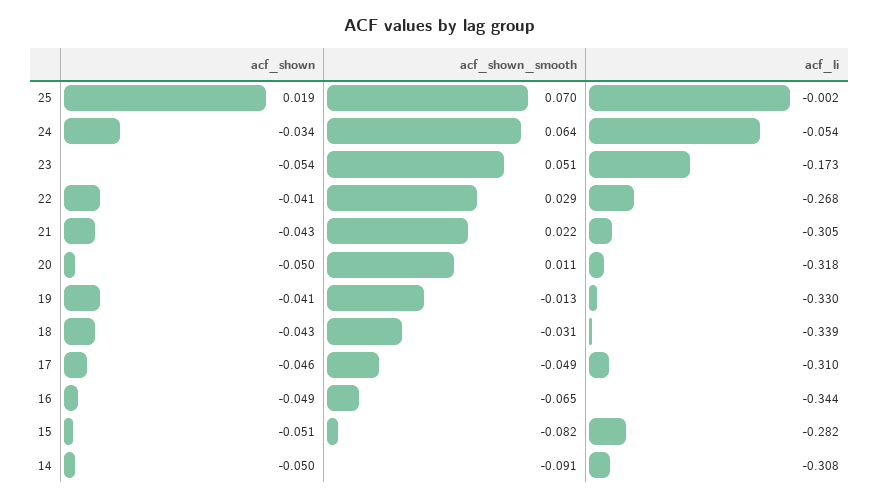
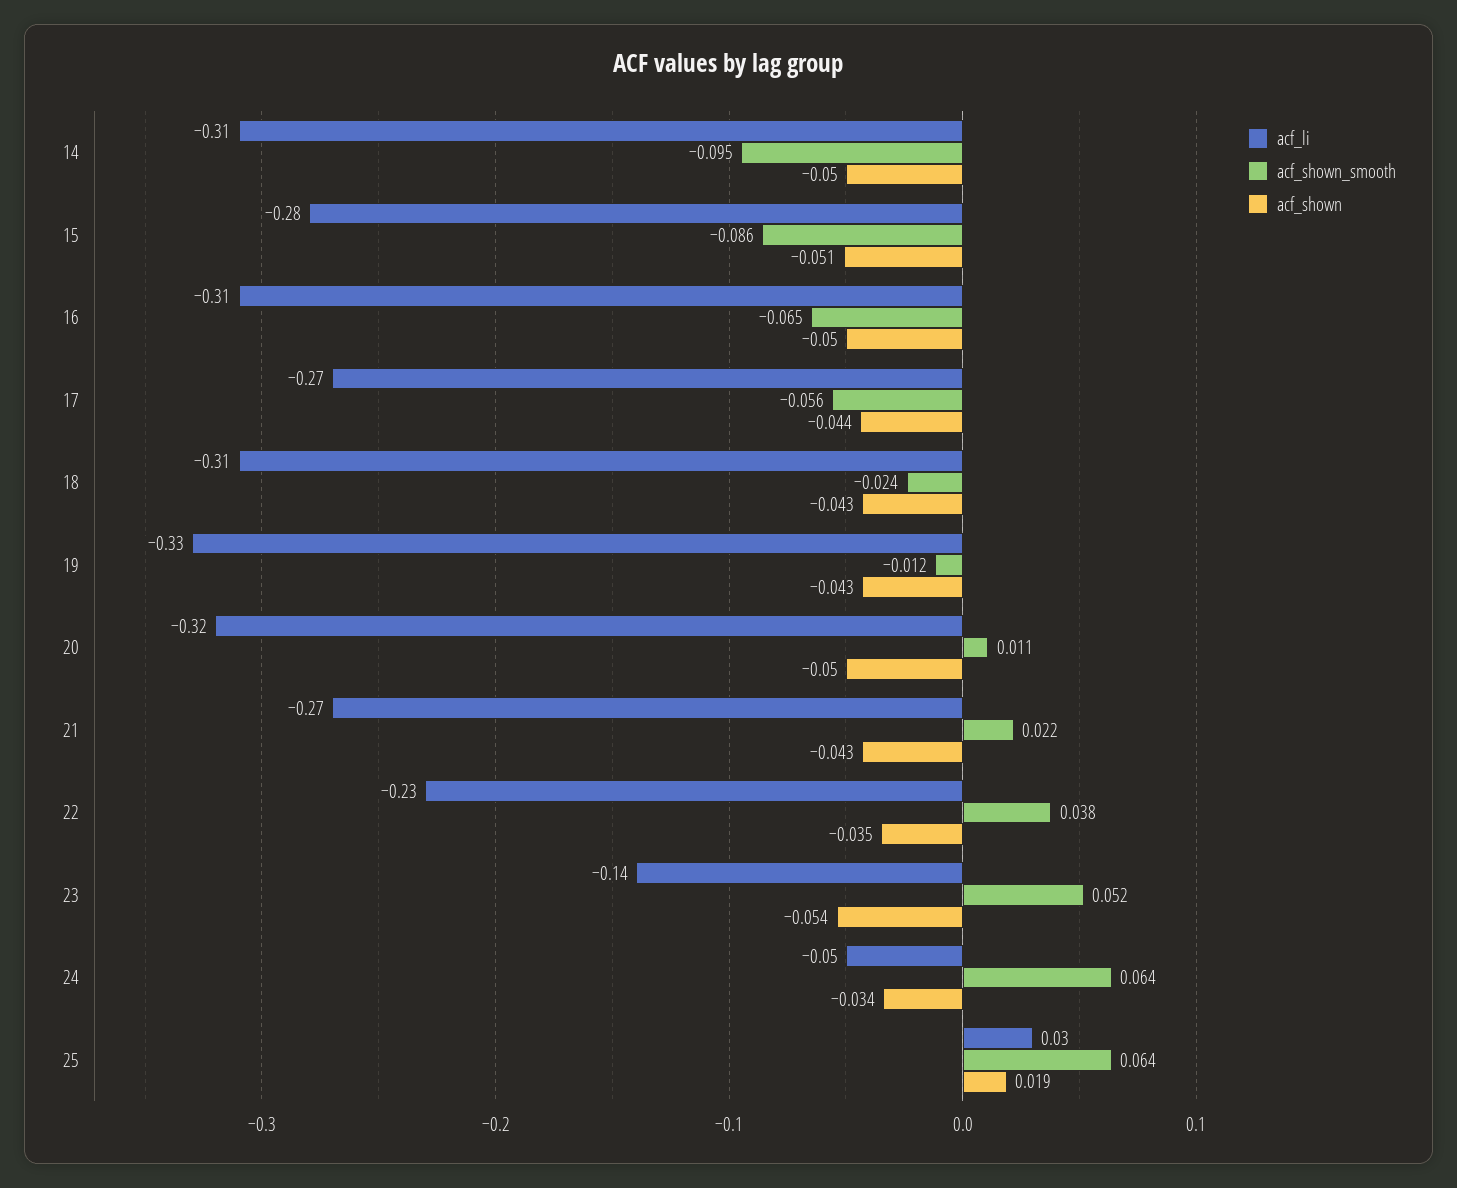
acf_shown_smooth, 25: 0.07 -> 0.064
acf_li, 25: -0.002 -> 0.03
acf_shown_smooth, 23: 0.051 -> 0.052
acf_li, 23: -0.173 -> -0.14
acf_shown, 22: -0.041 -> -0.035
acf_shown_smooth, 22: 0.029 -> 0.038
acf_li, 22: -0.268 -> -0.23
acf_li, 21: -0.305 -> -0.27
acf_shown, 19: -0.041 -> -0.043
acf_shown_smooth, 19: -0.013 -> -0.012
acf_shown_smooth, 18: -0.031 -> -0.024
acf_li, 18: -0.339 -> -0.31
acf_shown, 17: -0.046 -> -0.044
acf_shown_smooth, 17: -0.049 -> -0.056
acf_li, 17: -0.31 -> -0.27
acf_shown, 16: -0.049 -> -0.05
acf_li, 16: -0.344 -> -0.31
acf_shown_smooth, 15: -0.082 -> -0.086
acf_shown_smooth, 14: -0.091 -> -0.095

